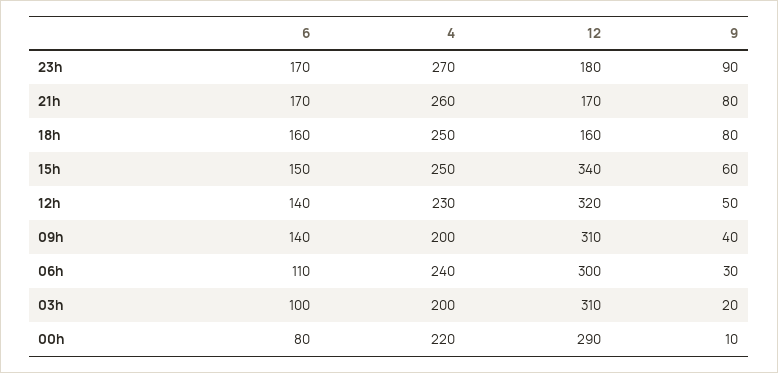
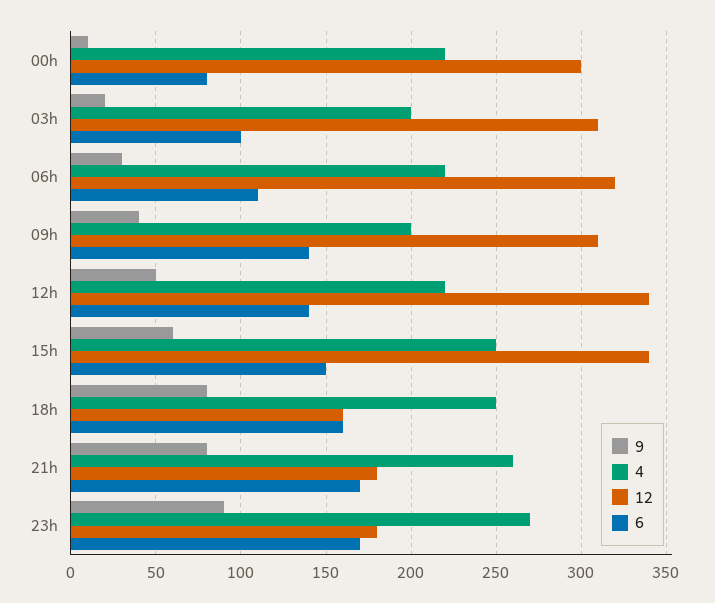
12, 21h: 170 -> 180
4, 12h: 230 -> 220
12, 12h: 320 -> 340
4, 06h: 240 -> 220
12, 06h: 300 -> 320
12, 00h: 290 -> 300

